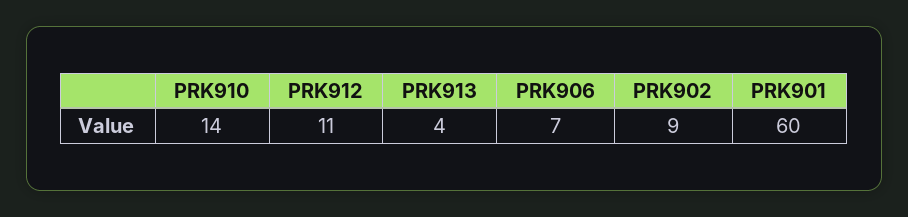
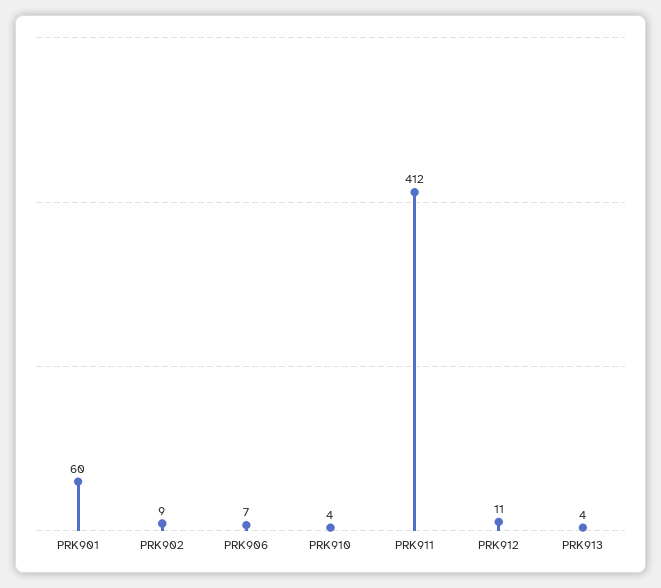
PRK910: 14 -> 4
PRK911: none -> 412

